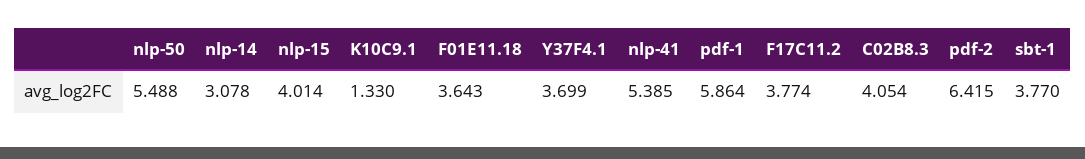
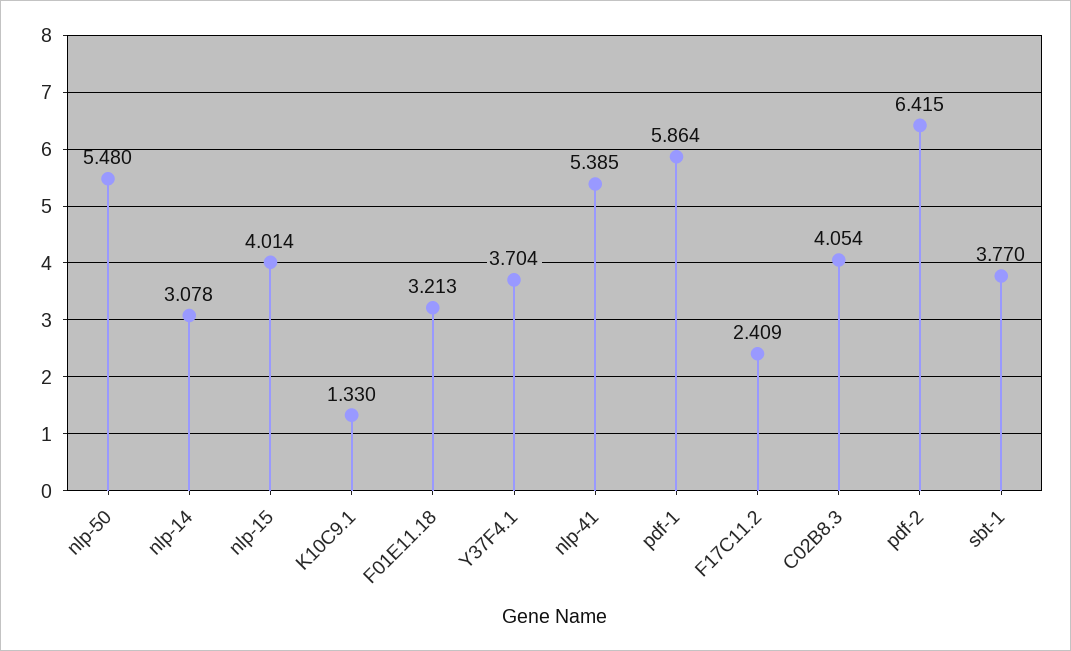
nlp-50: 5.488 -> 5.48
F01E11.18: 3.643 -> 3.213
Y37F4.1: 3.699 -> 3.704
F17C11.2: 3.774 -> 2.409

